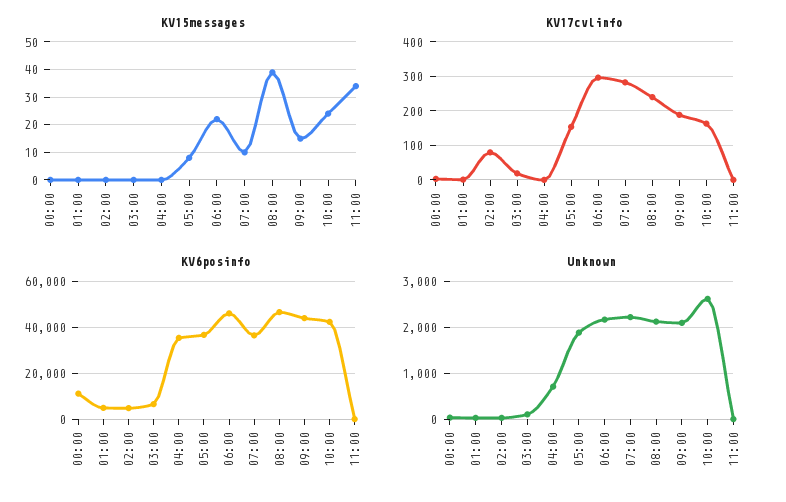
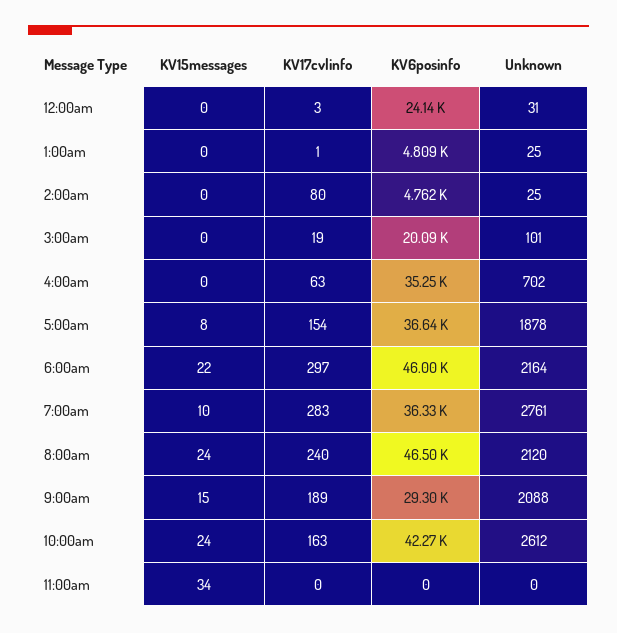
KV15messages, 08:00: 40 -> 24
KV17cvlinfo, 04:00: 0 -> 63
KV6posinfo, 00:00: 10000 -> 24140
KV6posinfo, 03:00: 5000 -> 20090
KV6posinfo, 09:00: 45000 -> 29300
Unknown, 07:00: 2200 -> 2761

